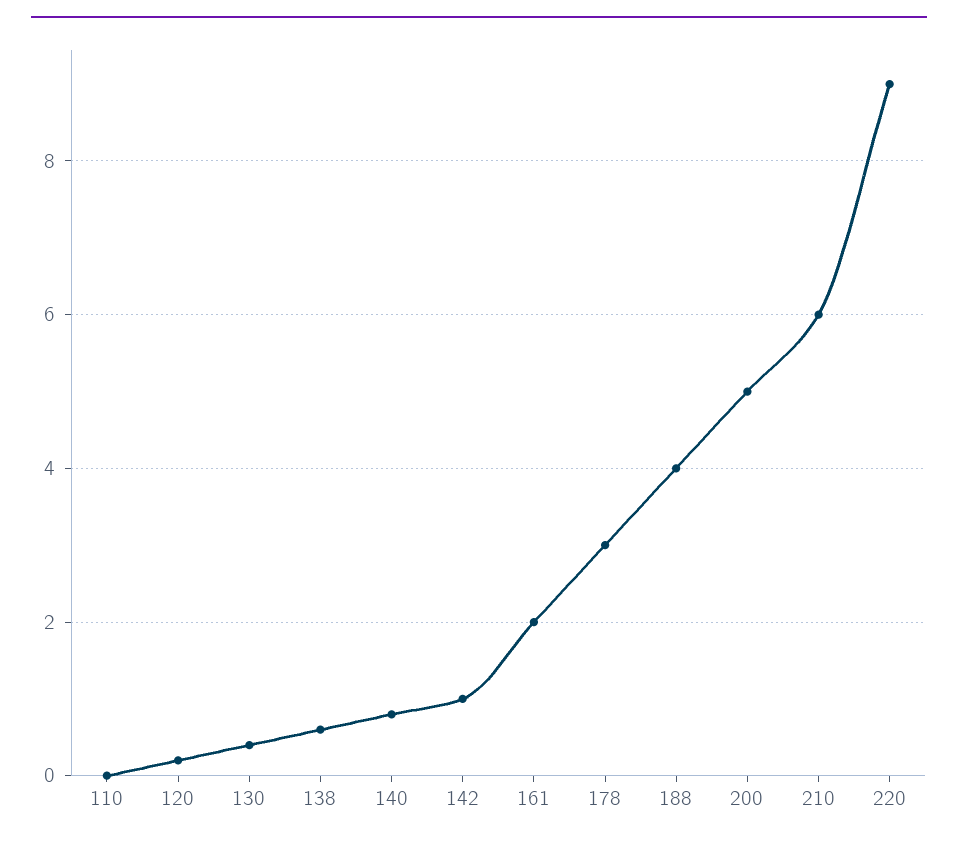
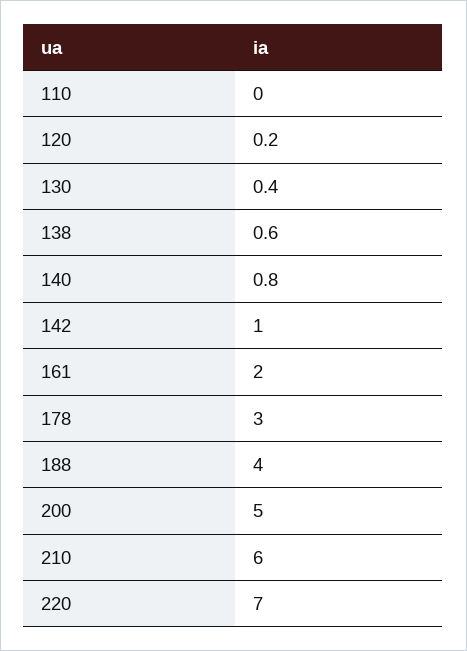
220: 9 -> 7

